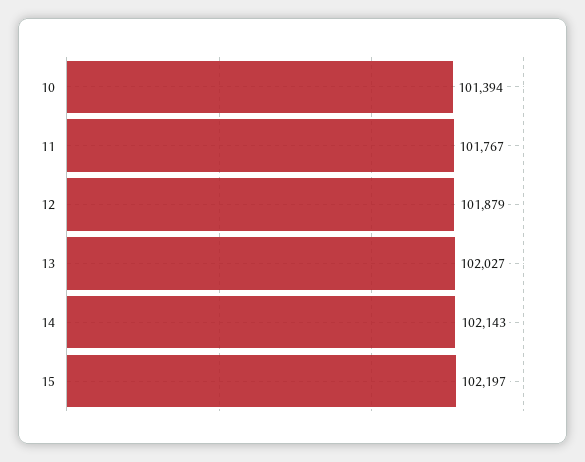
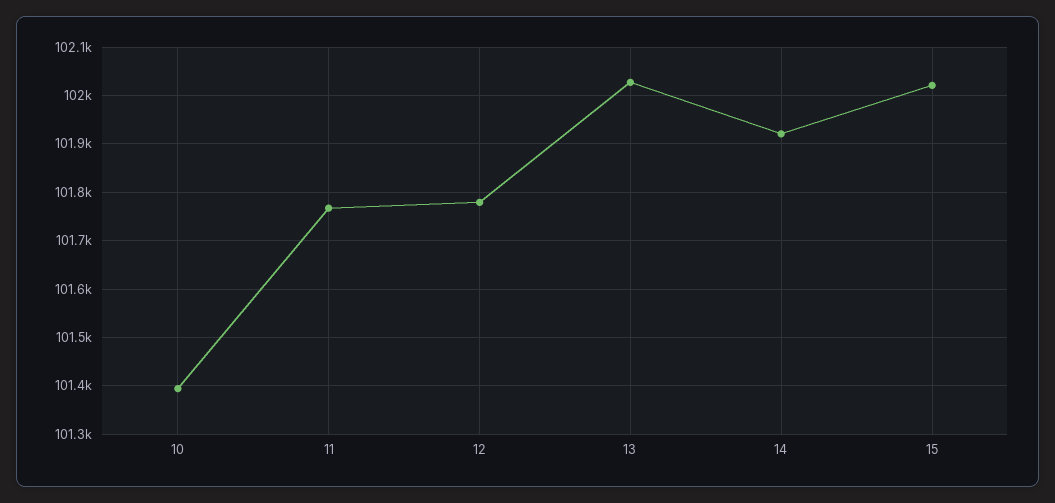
12: 101879 -> 101780
14: 102143 -> 101920
15: 102197 -> 102020

